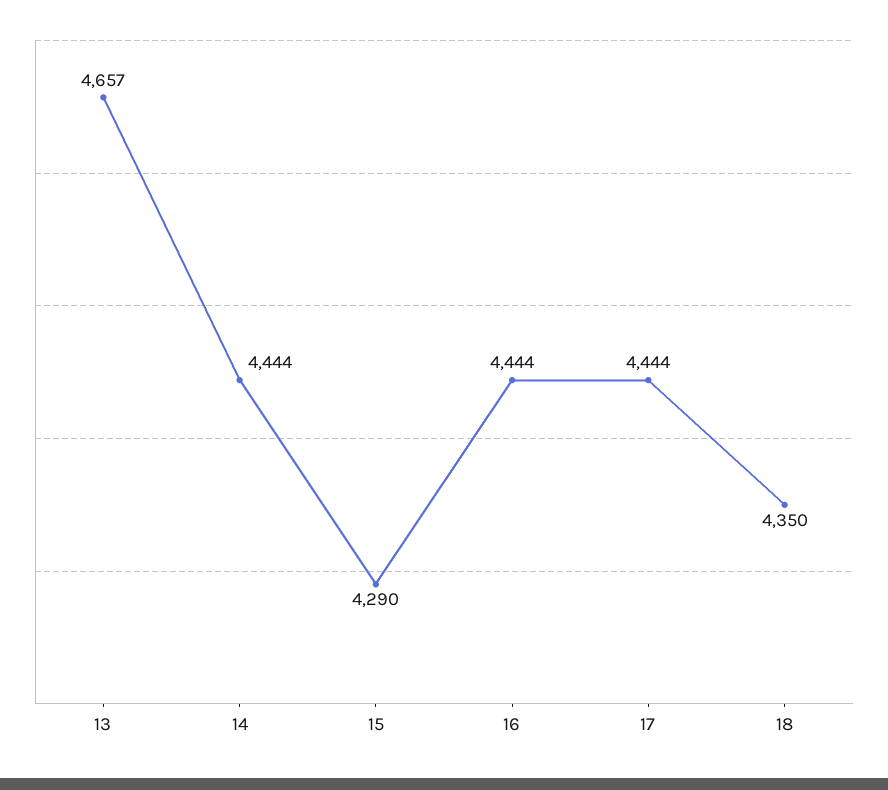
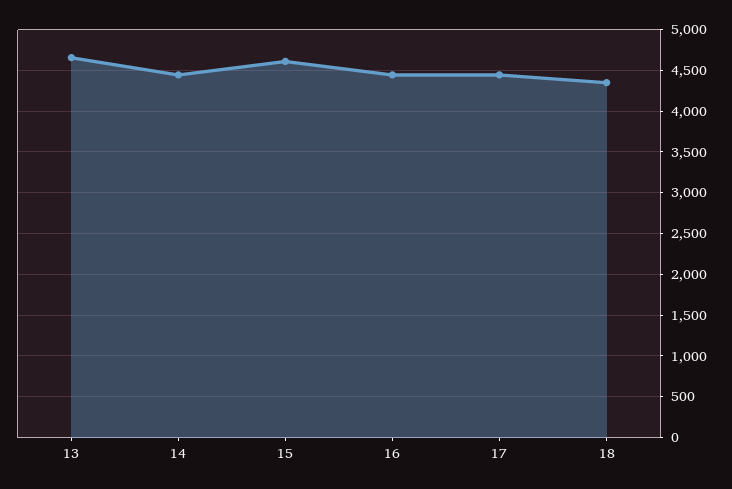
15: 4290 -> 4600

